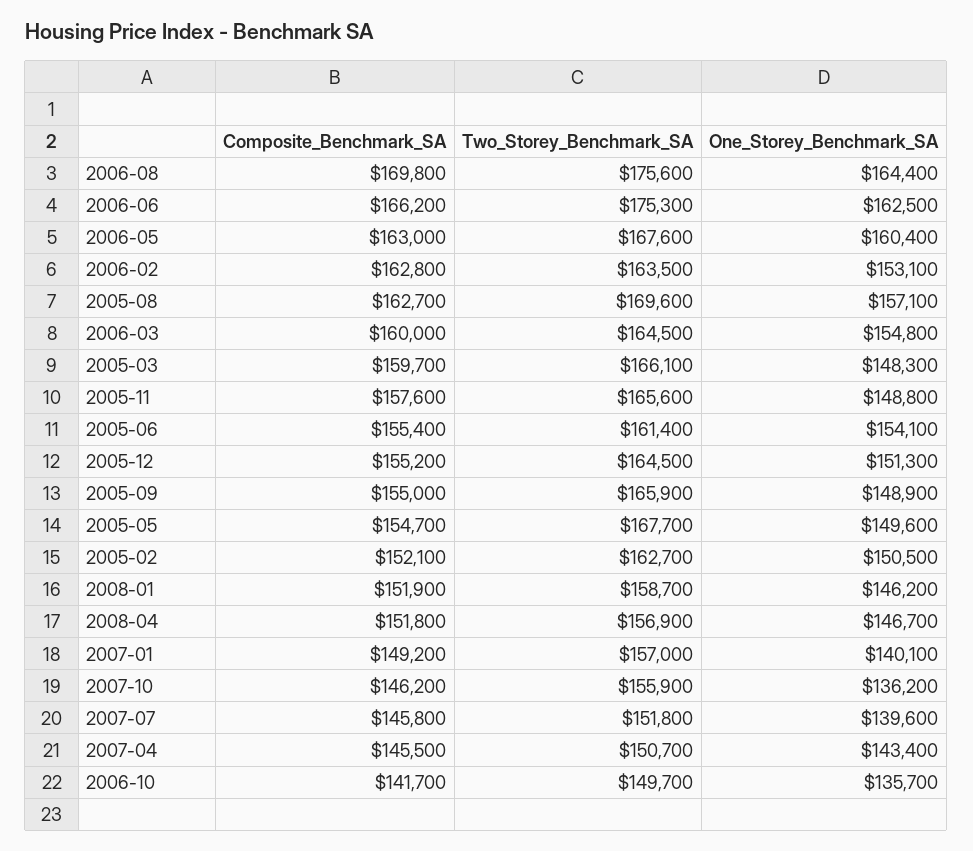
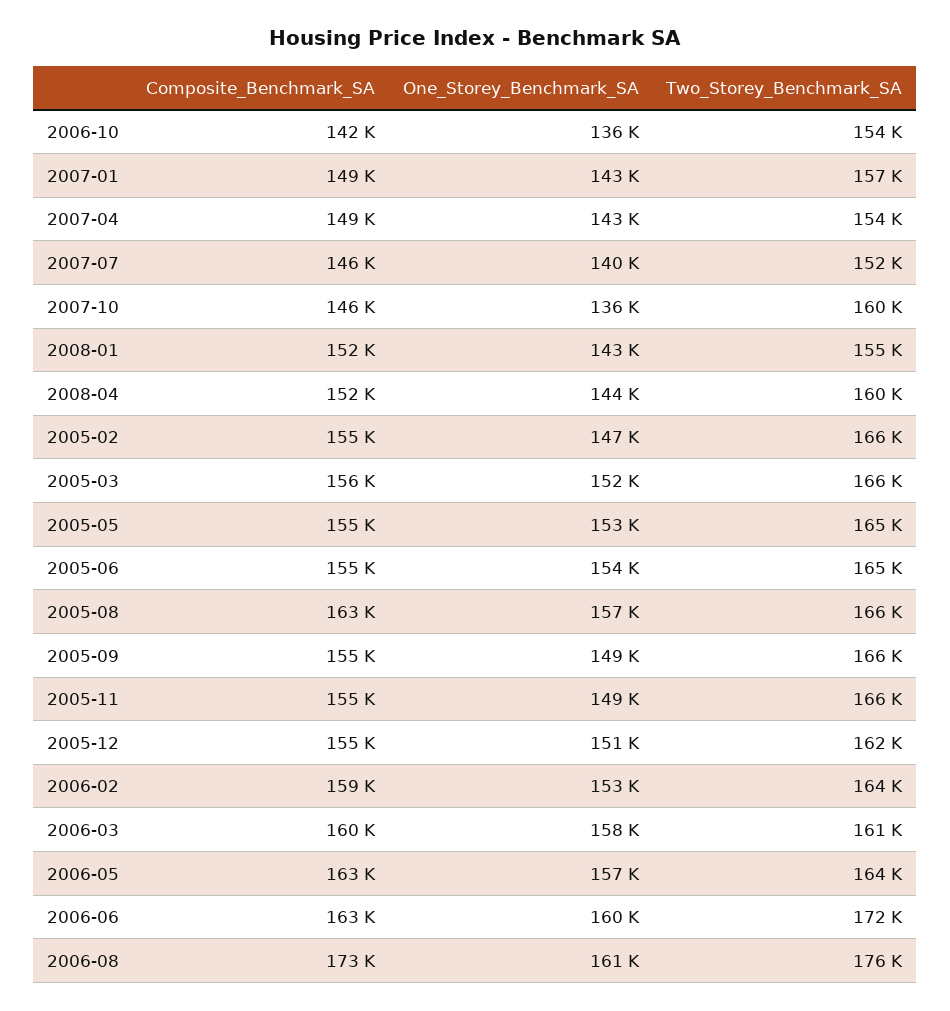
Composite_Benchmark_SA, 2006-08: 169800 -> 173000
One_Storey_Benchmark_SA, 2006-08: 164400 -> 161000
Composite_Benchmark_SA, 2006-06: 166200 -> 163000
Two_Storey_Benchmark_SA, 2006-06: 175300 -> 172000
One_Storey_Benchmark_SA, 2006-06: 162500 -> 160000
Two_Storey_Benchmark_SA, 2006-05: 167600 -> 164000
One_Storey_Benchmark_SA, 2006-05: 160400 -> 157000
Composite_Benchmark_SA, 2006-02: 162800 -> 159000
Two_Storey_Benchmark_SA, 2005-08: 169600 -> 166000
Two_Storey_Benchmark_SA, 2006-03: 164500 -> 161000
One_Storey_Benchmark_SA, 2006-03: 154800 -> 158000
Composite_Benchmark_SA, 2005-03: 159700 -> 156000
One_Storey_Benchmark_SA, 2005-03: 148300 -> 152000
Composite_Benchmark_SA, 2005-11: 157600 -> 155000
Two_Storey_Benchmark_SA, 2005-06: 161400 -> 165000
Two_Storey_Benchmark_SA, 2005-12: 164500 -> 162000
Two_Storey_Benchmark_SA, 2005-05: 167700 -> 165000
One_Storey_Benchmark_SA, 2005-05: 149600 -> 153000
Composite_Benchmark_SA, 2005-02: 152100 -> 155000
Two_Storey_Benchmark_SA, 2005-02: 162700 -> 166000
One_Storey_Benchmark_SA, 2005-02: 150500 -> 147000
Two_Storey_Benchmark_SA, 2008-01: 158700 -> 155000
One_Storey_Benchmark_SA, 2008-01: 146200 -> 143000
Two_Storey_Benchmark_SA, 2008-04: 156900 -> 160000
One_Storey_Benchmark_SA, 2008-04: 146700 -> 144000
One_Storey_Benchmark_SA, 2007-01: 140100 -> 143000
Two_Storey_Benchmark_SA, 2007-10: 155900 -> 160000
Composite_Benchmark_SA, 2007-04: 145500 -> 149000
Two_Storey_Benchmark_SA, 2007-04: 150700 -> 154000
Two_Storey_Benchmark_SA, 2006-10: 149700 -> 154000

